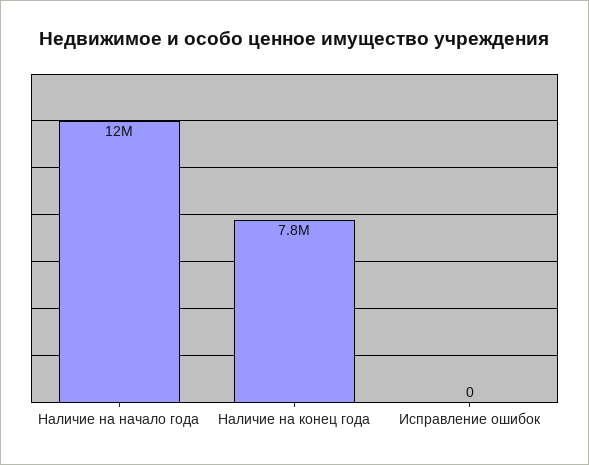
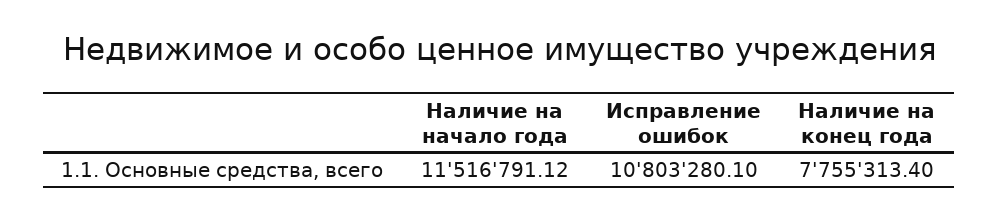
Исправление ошибок: 0 -> 10803280.1

